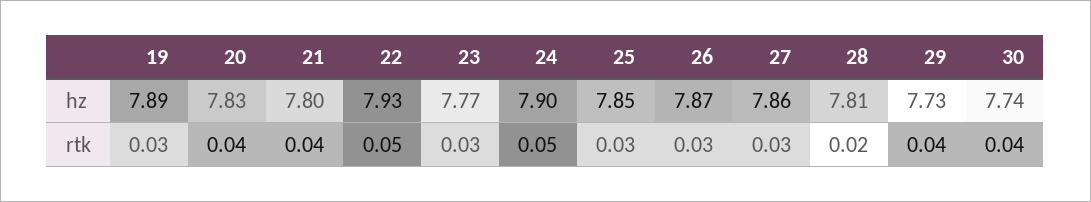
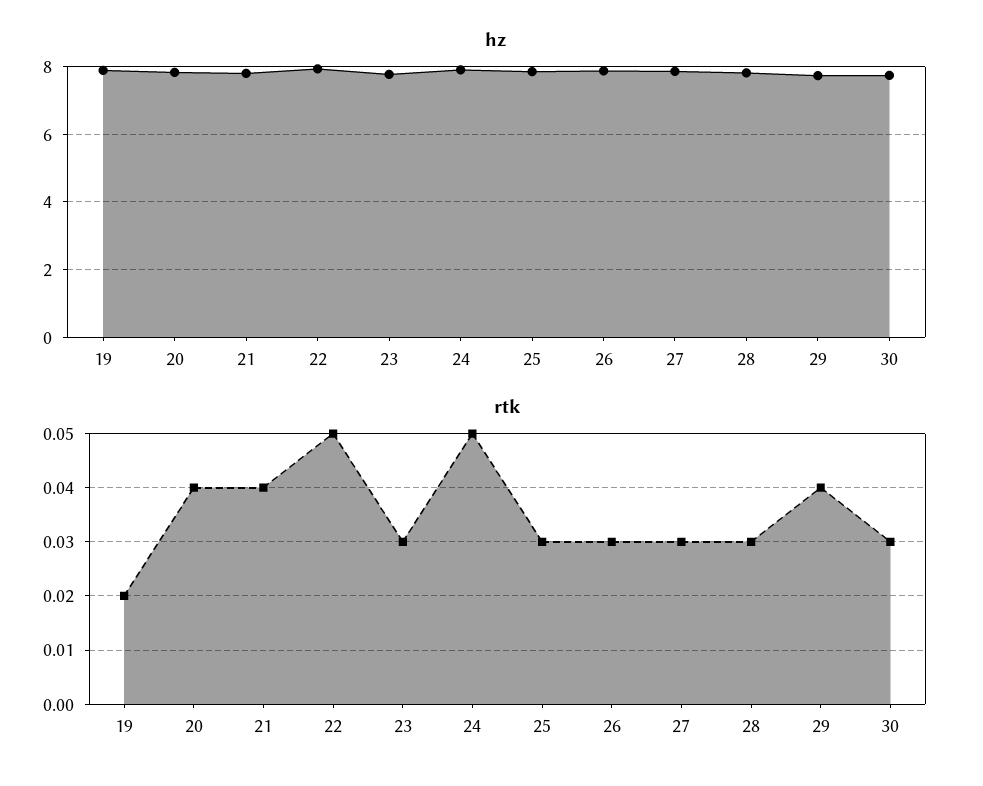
rtk, 19: 0.03 -> 0.02
rtk, 28: 0.02 -> 0.03
rtk, 30: 0.04 -> 0.03

